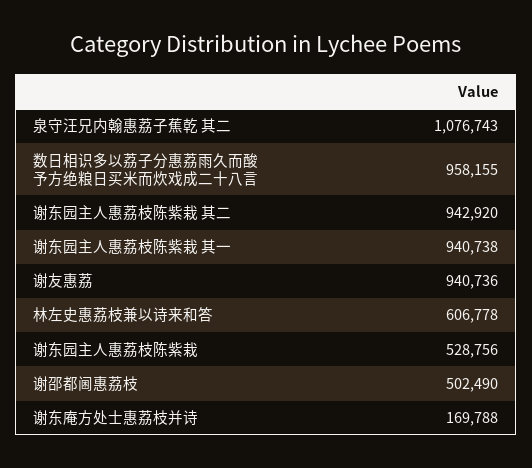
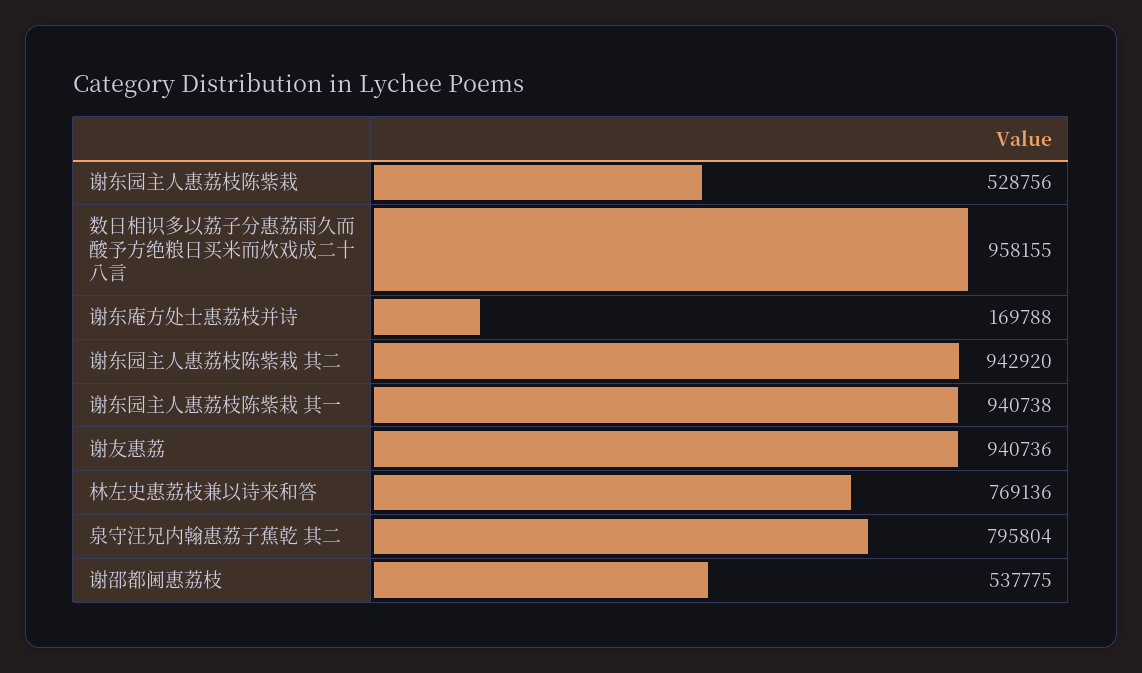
泉守汪兄内翰惠荔子蕉乾 其二: 1076743 -> 795804
林左史惠荔枝兼以诗来和答: 606778 -> 769136
谢邵都阃惠荔枝: 502490 -> 537775

